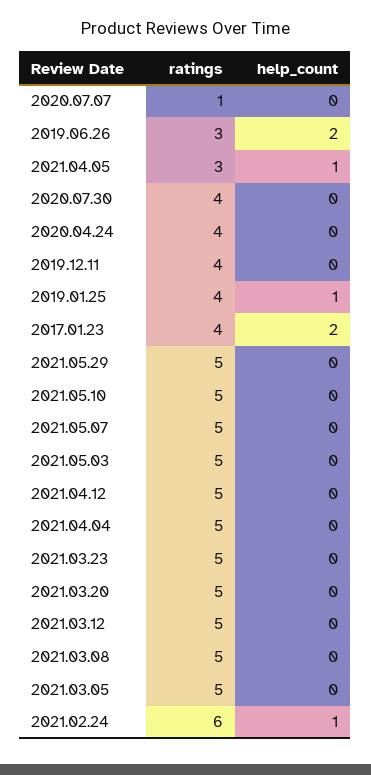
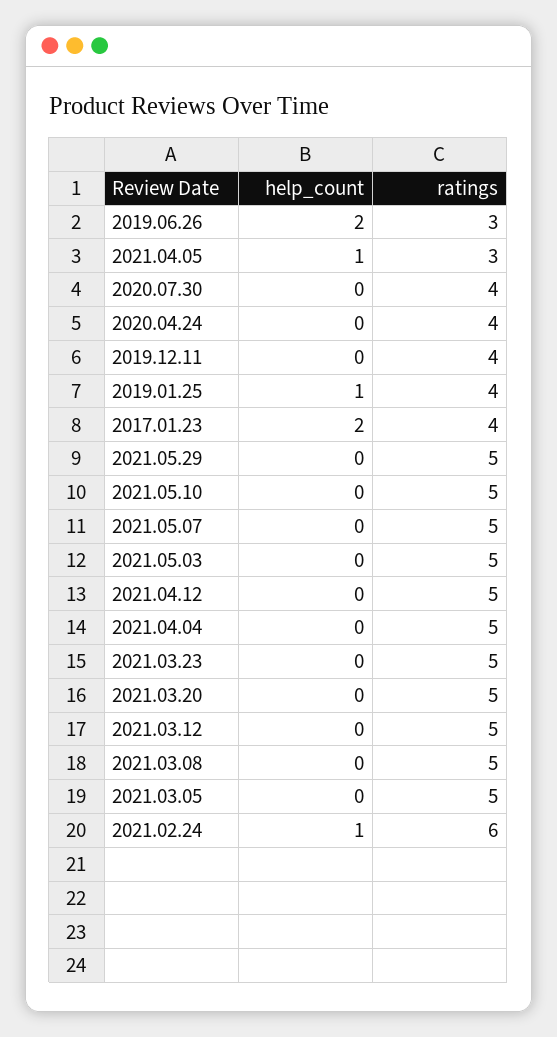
ratings, 2020.07.07: 1 -> none
help_count, 2020.07.07: 0 -> none

